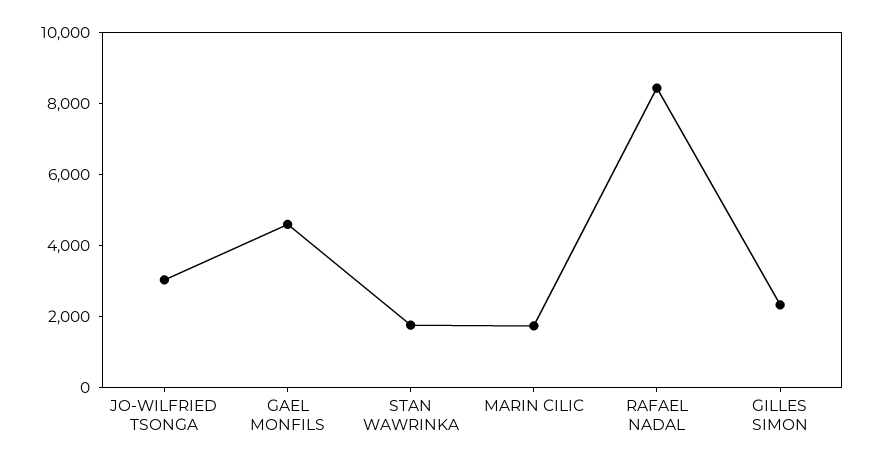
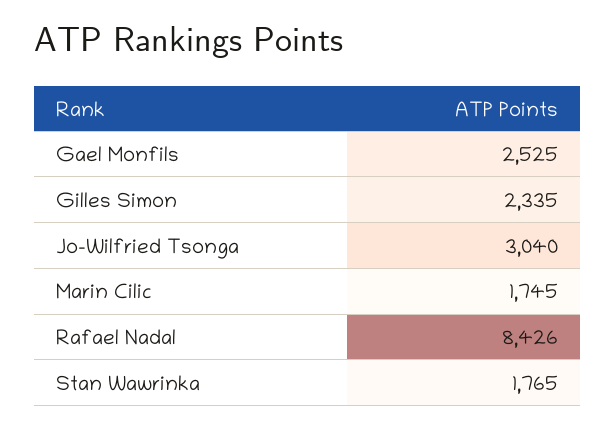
GAEL MONFILS: 4500 -> 2525

